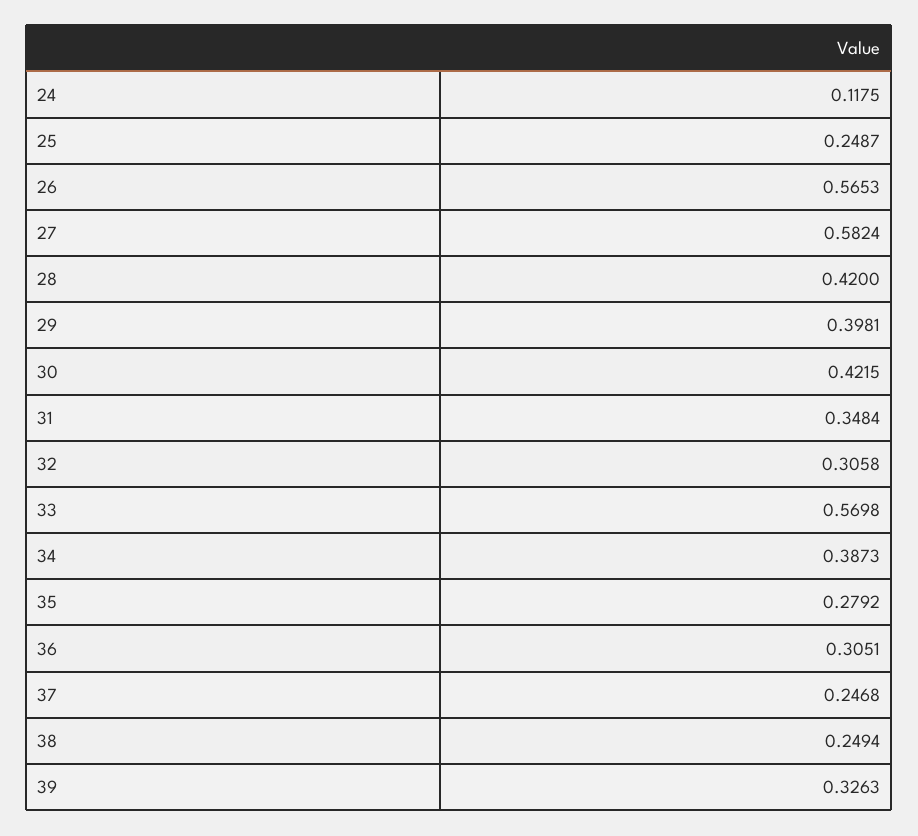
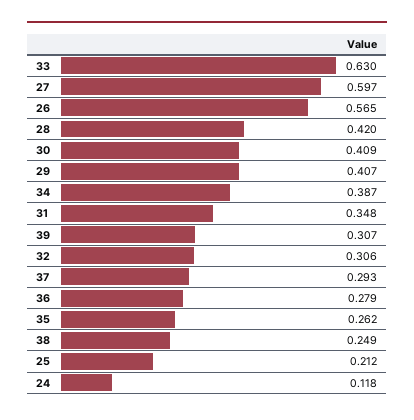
25: 0.2487 -> 0.212
27: 0.5824 -> 0.597
29: 0.3981 -> 0.407
30: 0.4215 -> 0.409
33: 0.5698 -> 0.63
35: 0.2792 -> 0.262
36: 0.3051 -> 0.279
37: 0.2468 -> 0.293
39: 0.3263 -> 0.307

